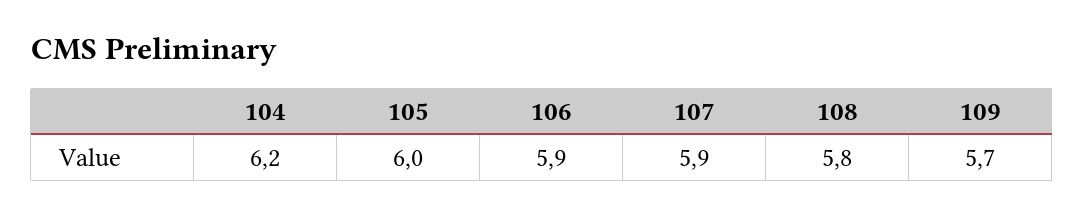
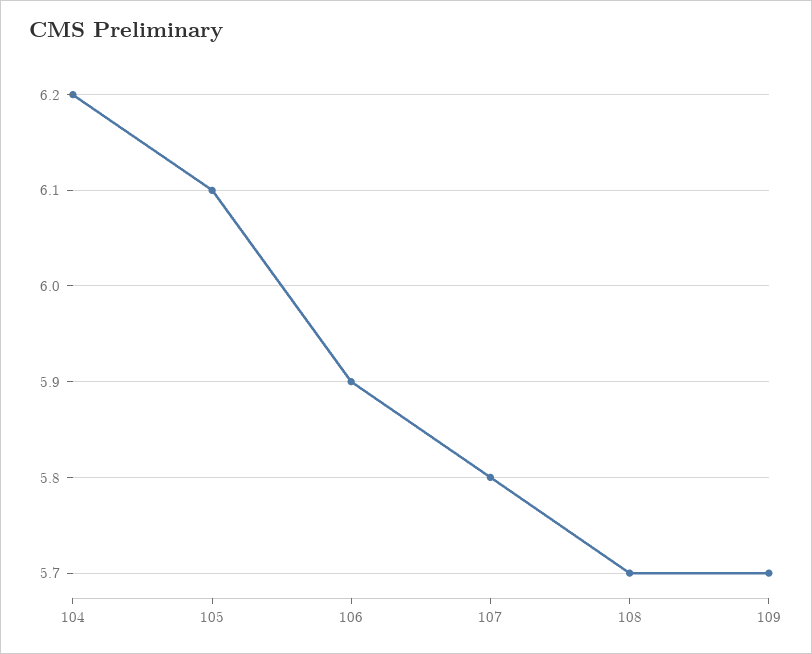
105: 6 -> 6.1
107: 5.9 -> 5.8
108: 5.8 -> 5.7

